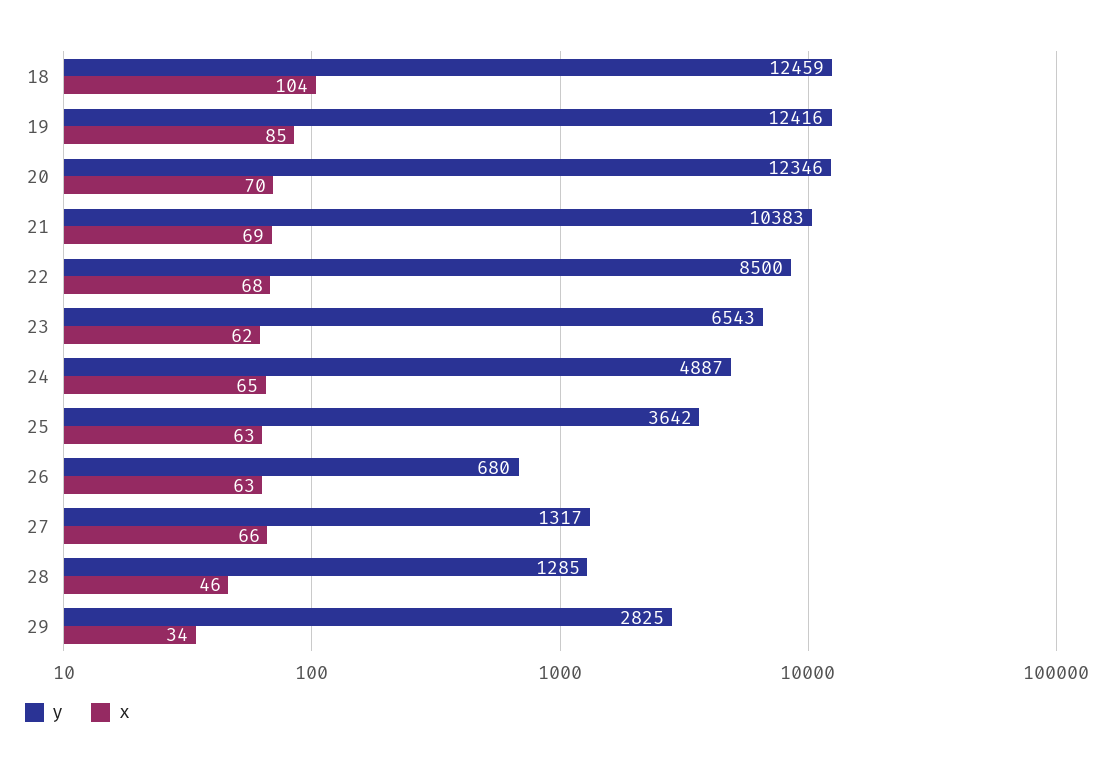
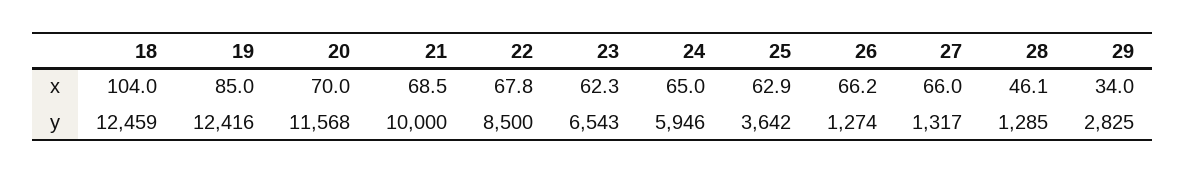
y, 20: 12346 -> 11568
y, 21: 10383 -> 10000
y, 24: 4887 -> 5946
y, 26: 680 -> 1274
x, 26: 63 -> 66.2

